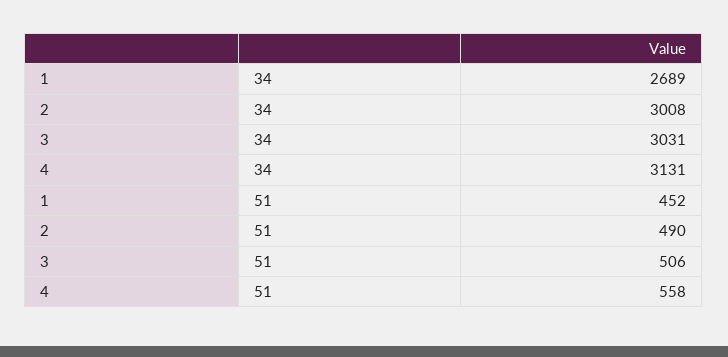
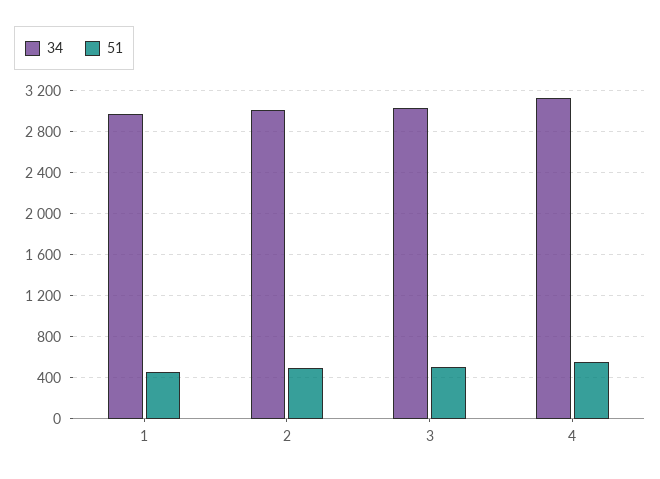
34, 1: 2689 -> 3000

